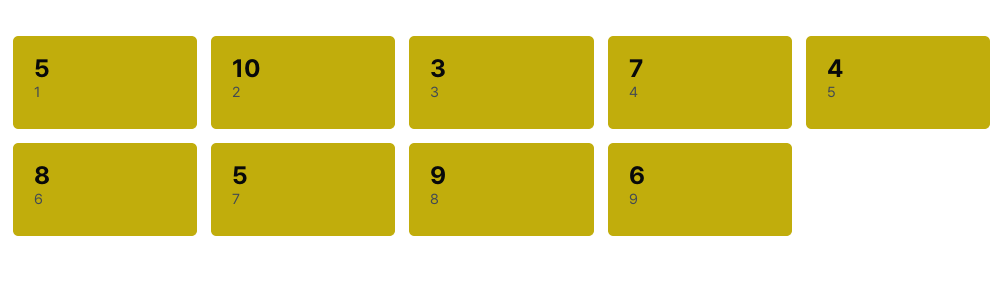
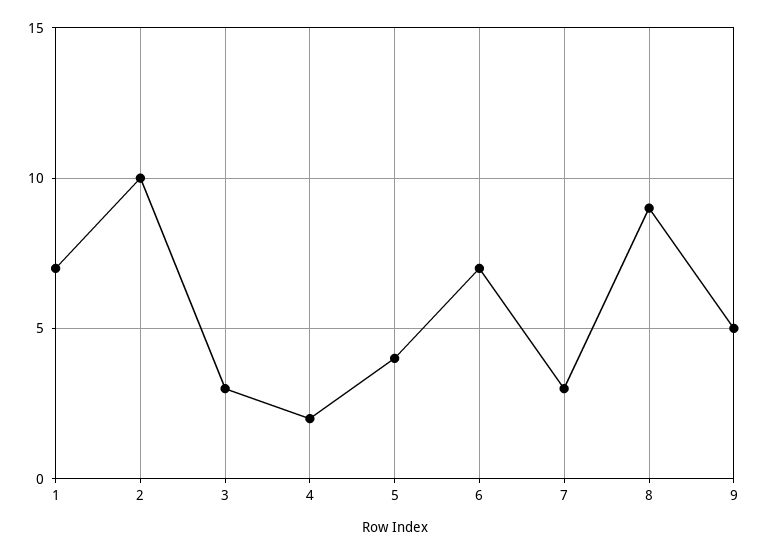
1: 5 -> 7
4: 7 -> 2
6: 8 -> 7
7: 5 -> 3
9: 6 -> 5

